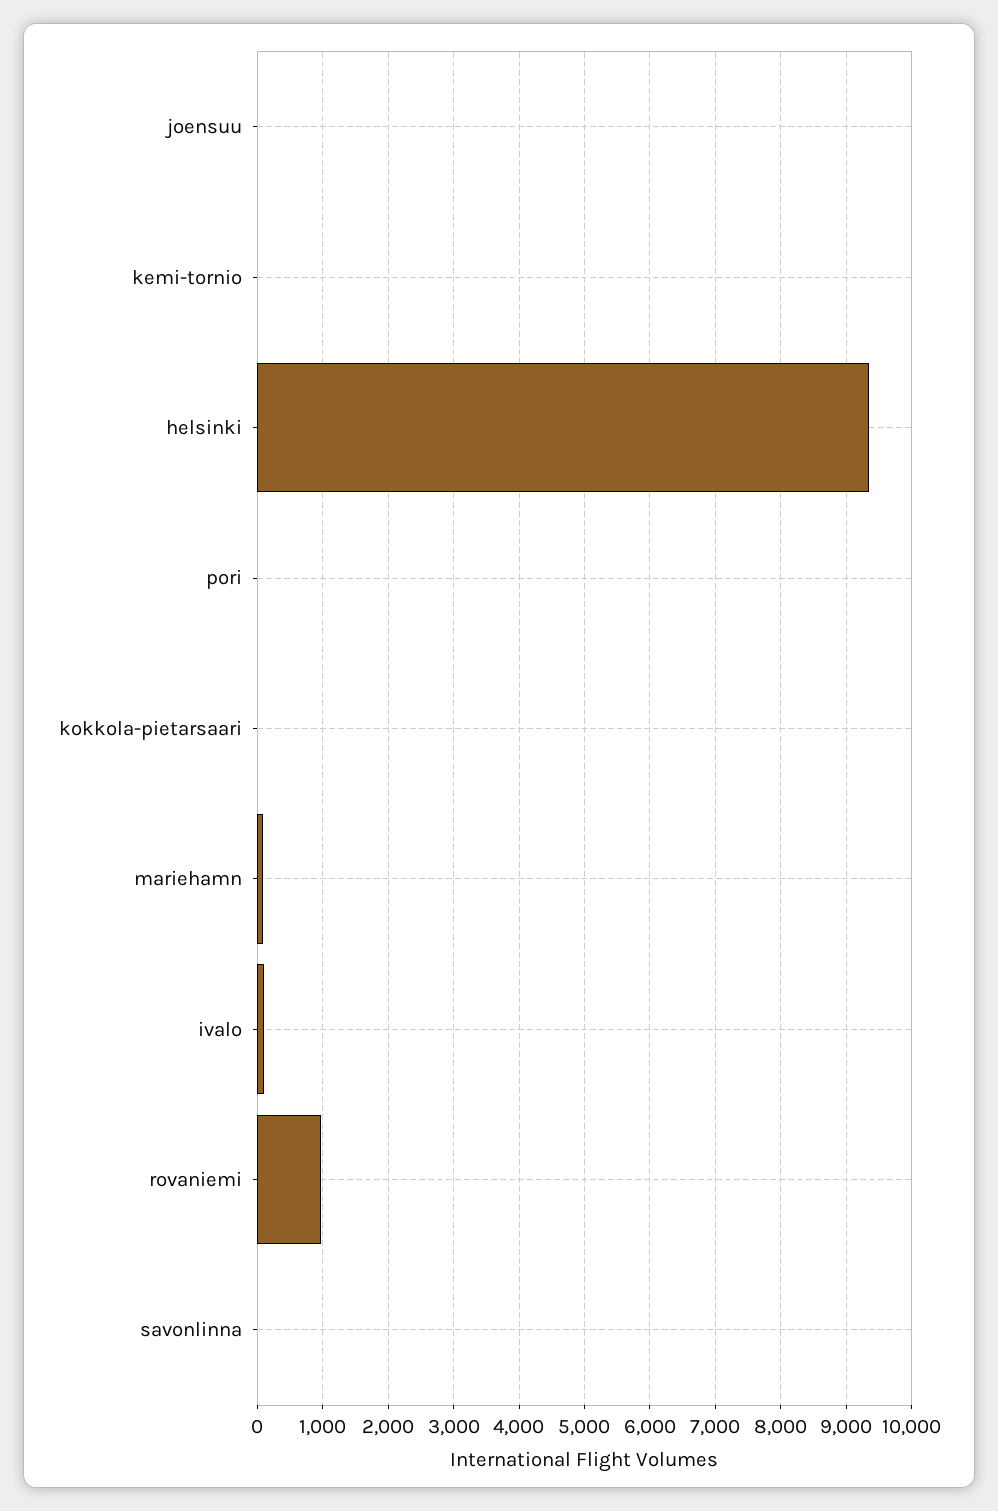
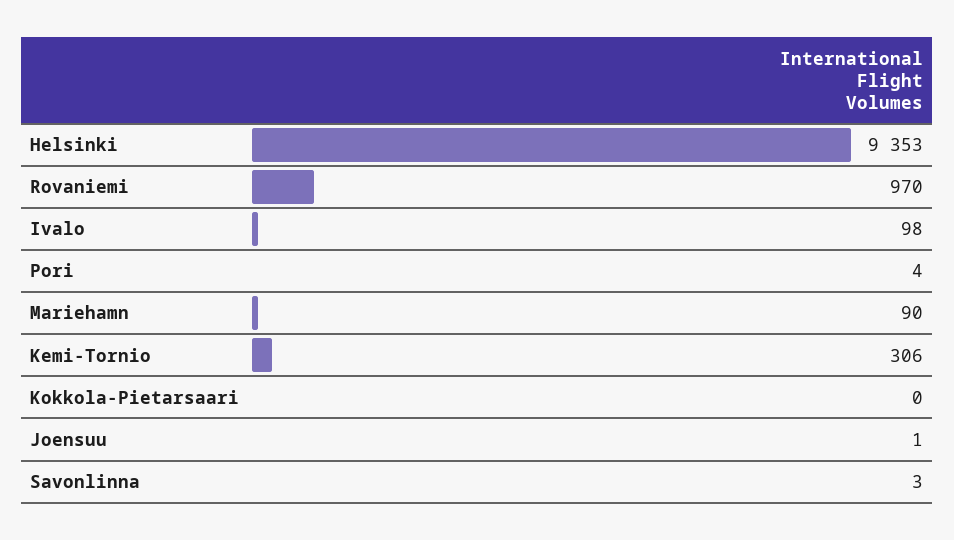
kemi-tornio: 0 -> 306

